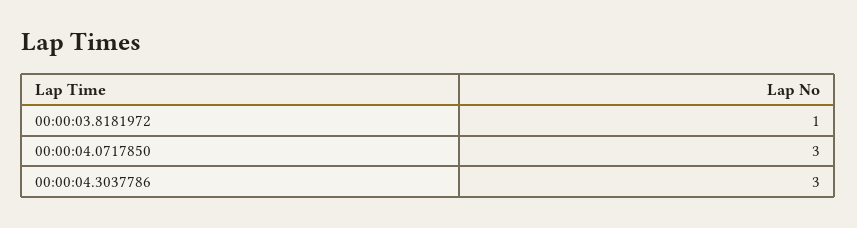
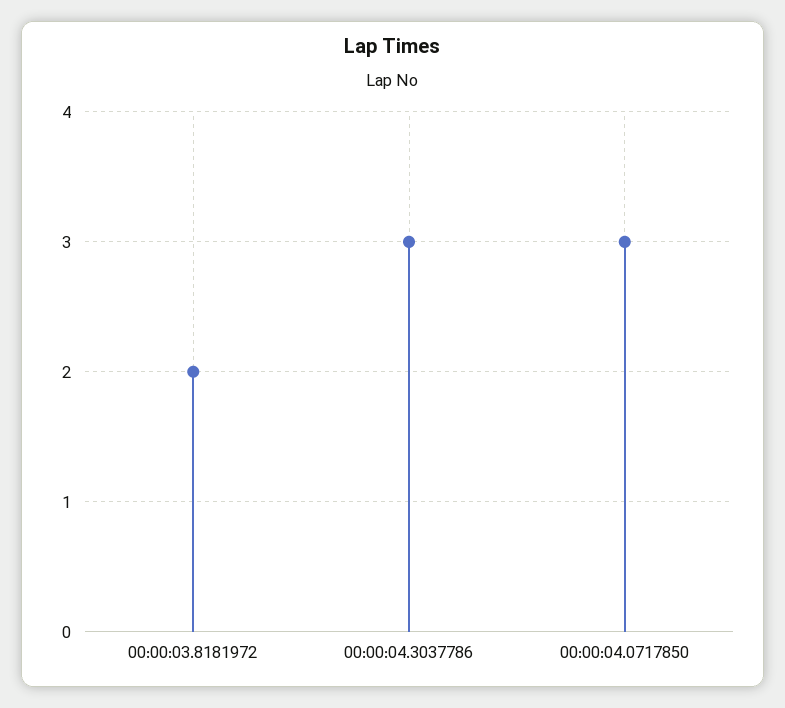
00:00:03.8181972: 1 -> 2

